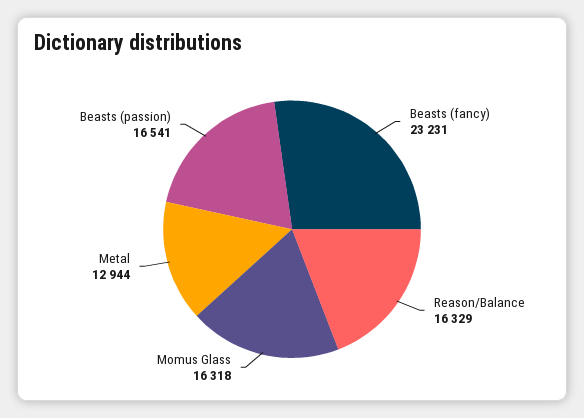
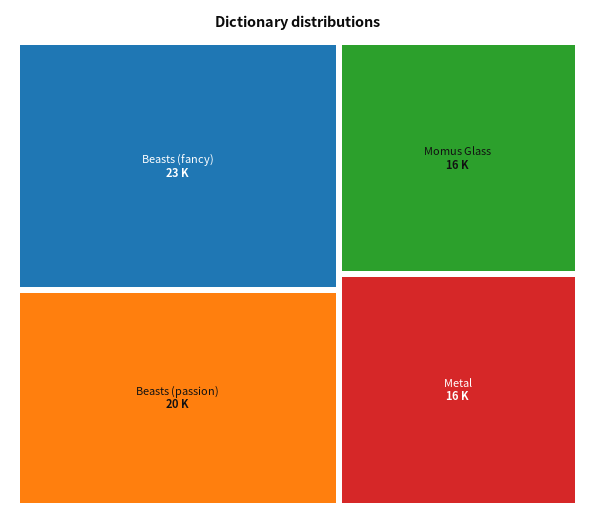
Reason/Balance: 16329 -> none
Metal: 12944 -> 16000
Beasts (passion): 16541 -> 20000

